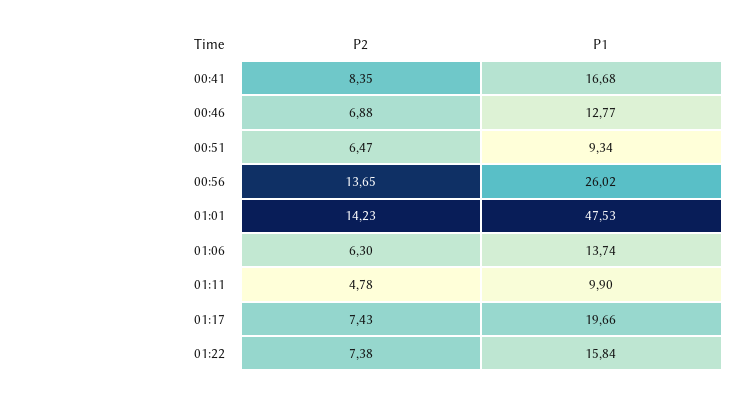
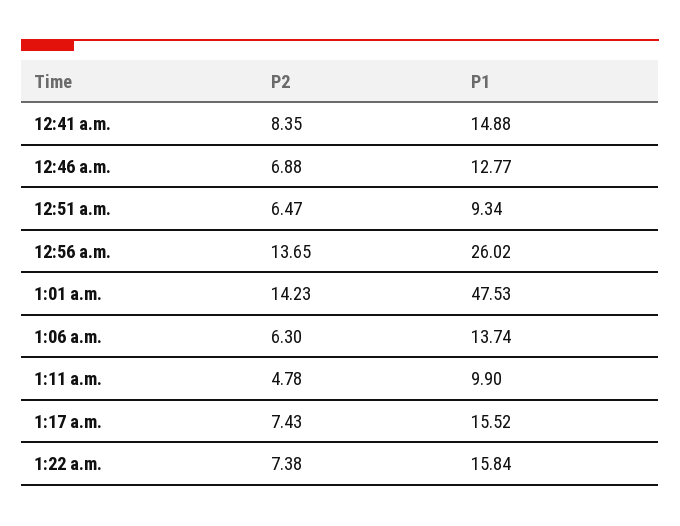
P1, 00:41: 16.68 -> 14.88
P1, 01:17: 19.66 -> 15.52

